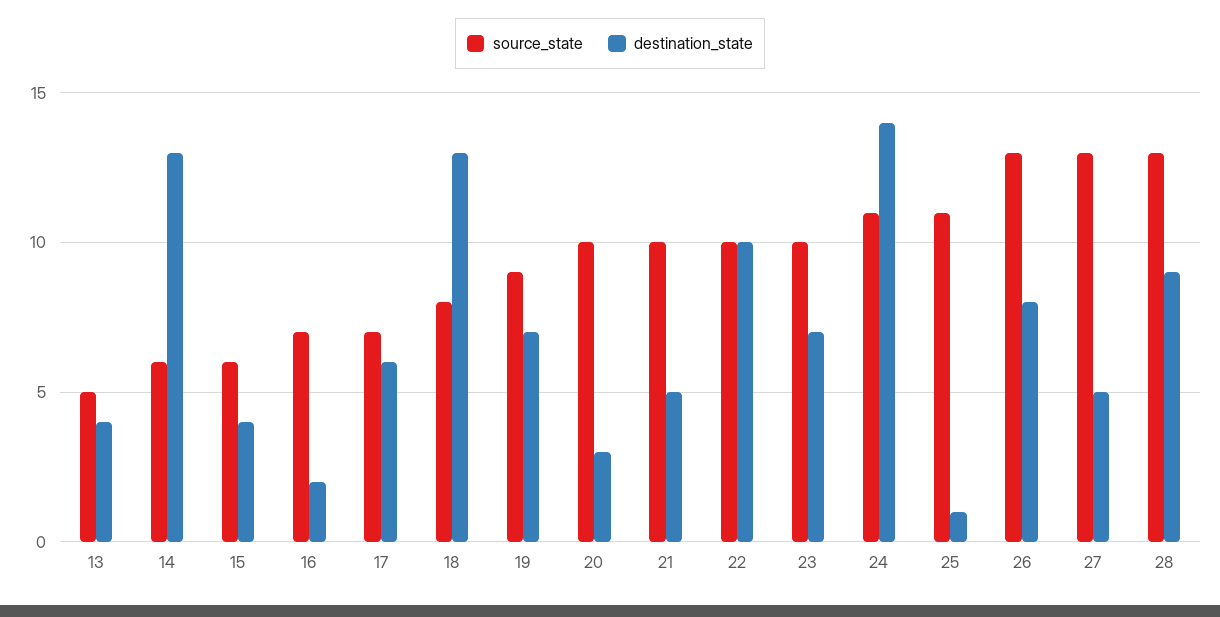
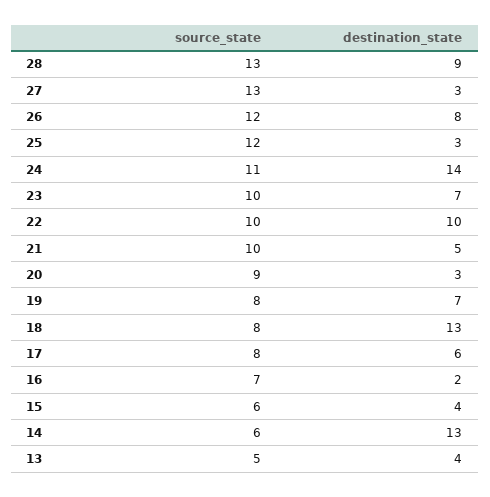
source_state, 17: 7 -> 8
source_state, 19: 9 -> 8
source_state, 20: 10 -> 9
source_state, 25: 11 -> 12
destination_state, 25: 1 -> 3
source_state, 26: 13 -> 12
destination_state, 27: 5 -> 3

